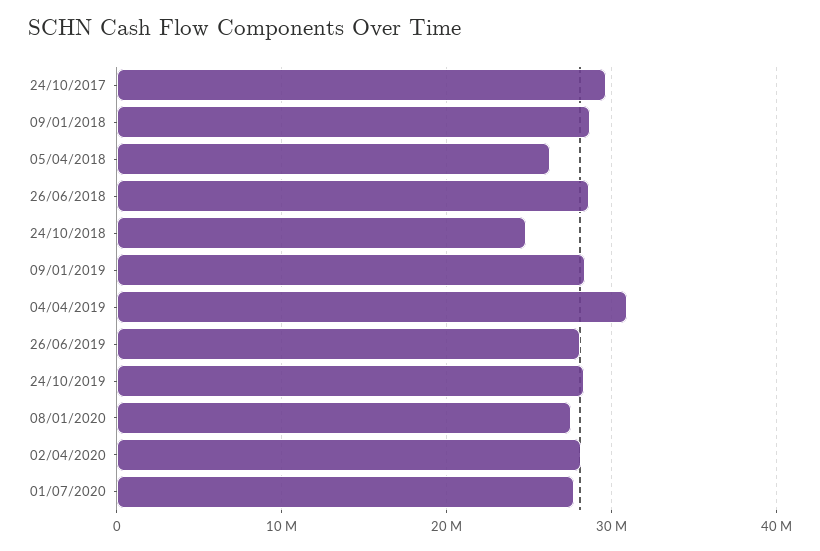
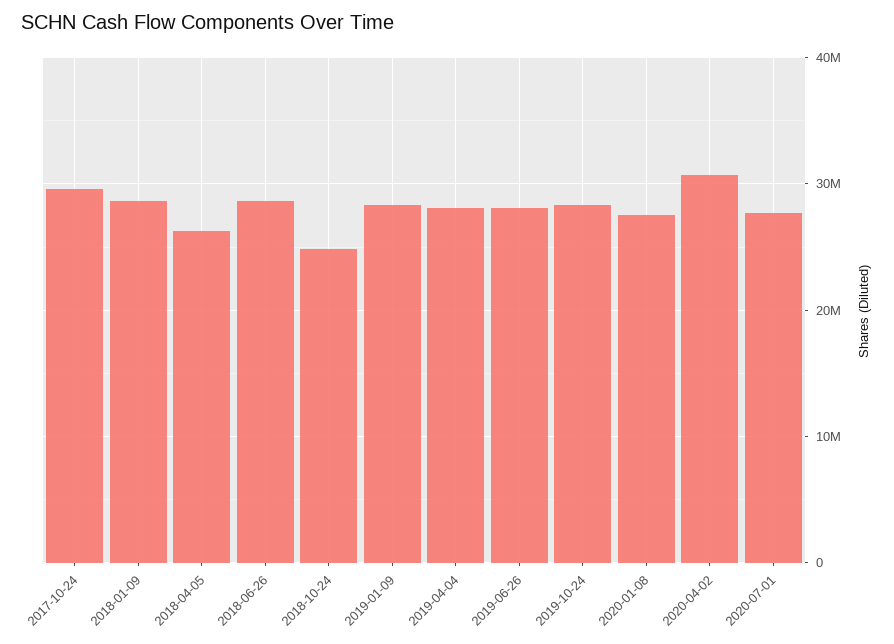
04/04/2019: 31000000 -> 28000000
02/04/2020: 28000000 -> 31000000

